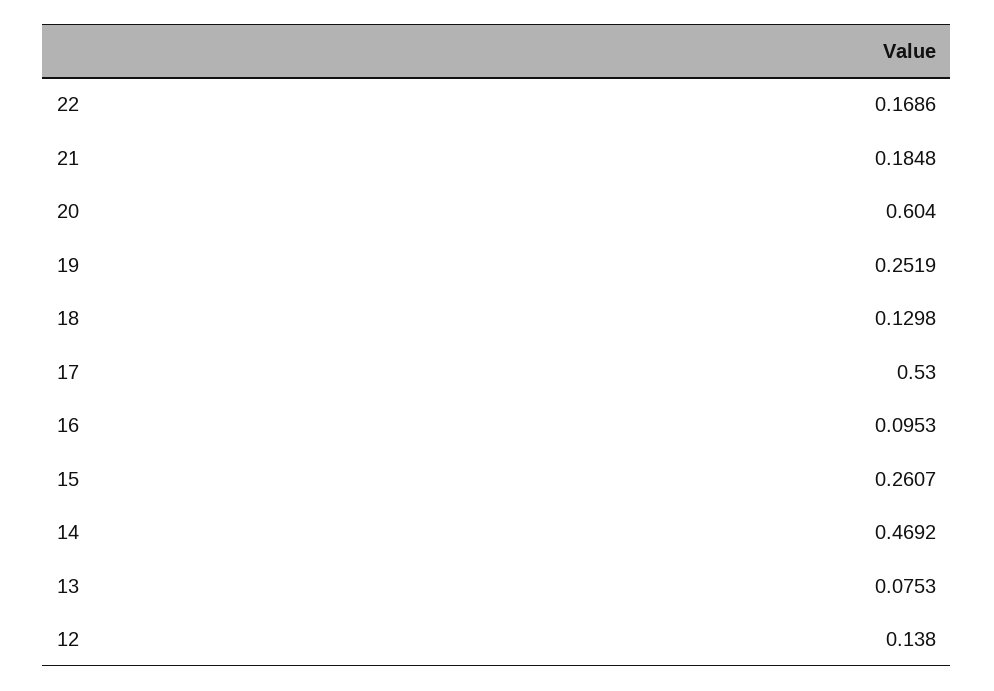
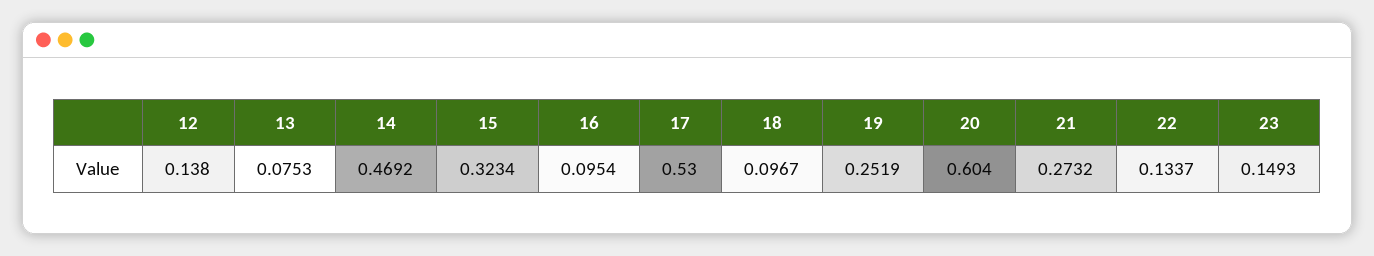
22: 0.1686 -> 0.1337
21: 0.1848 -> 0.2732
18: 0.1298 -> 0.0967
16: 0.0953 -> 0.0954
15: 0.2607 -> 0.3234
23: none -> 0.1493

